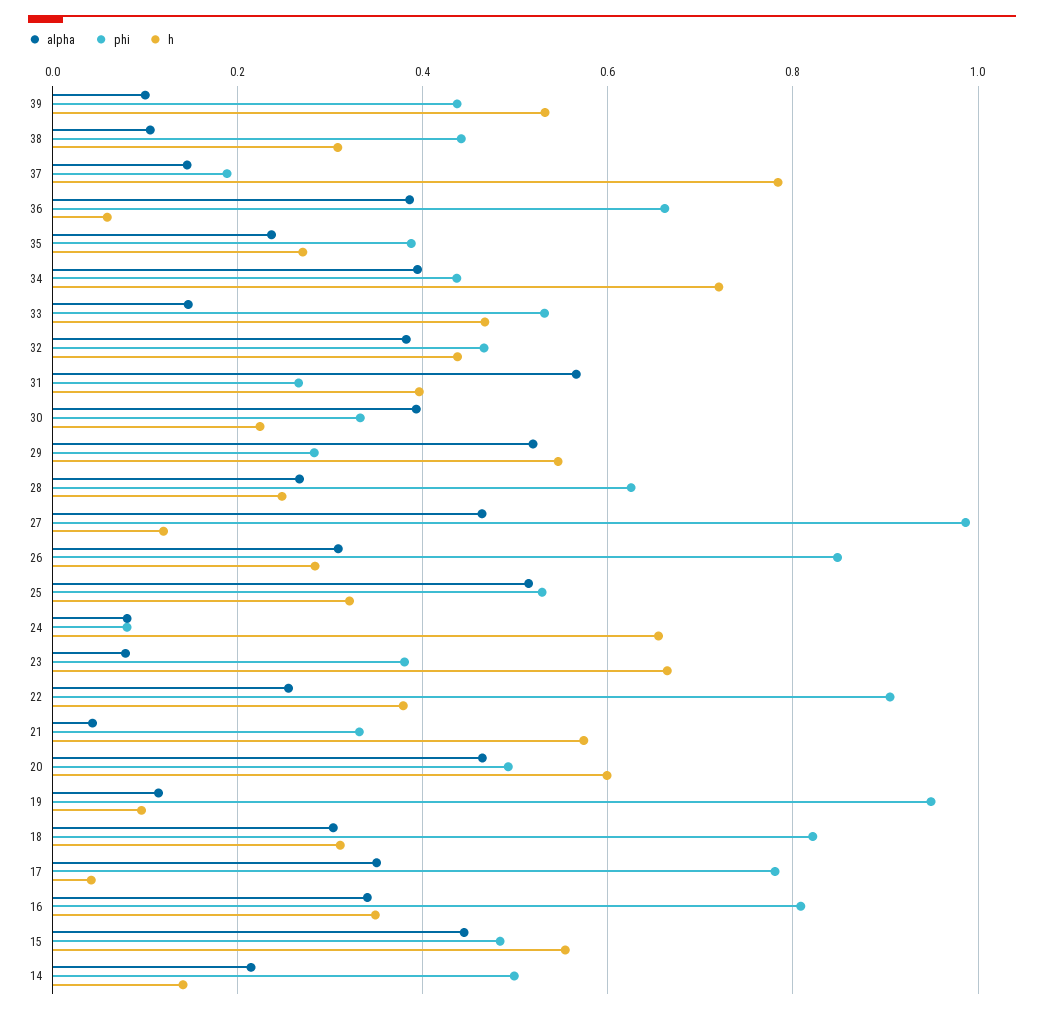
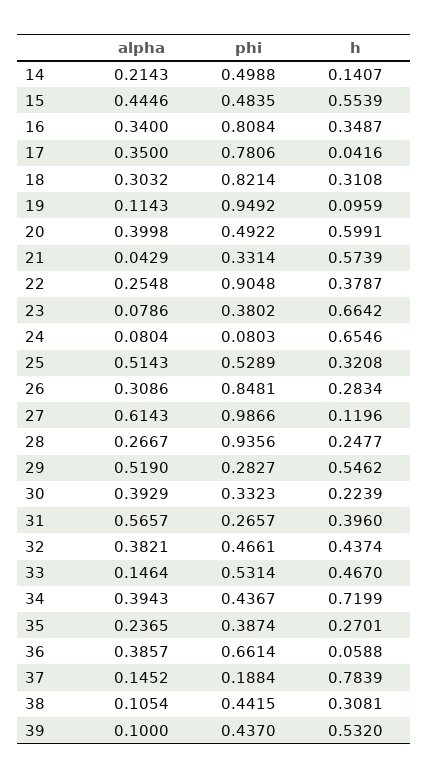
phi, 28: 0.62 -> 0.9356
alpha, 27: 0.46 -> 0.6143
alpha, 20: 0.46 -> 0.3998

